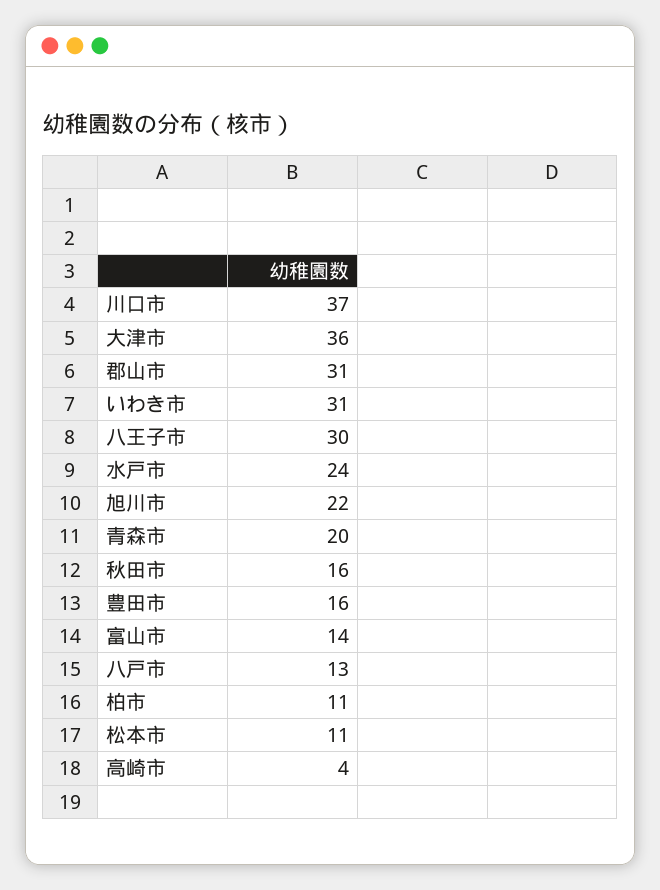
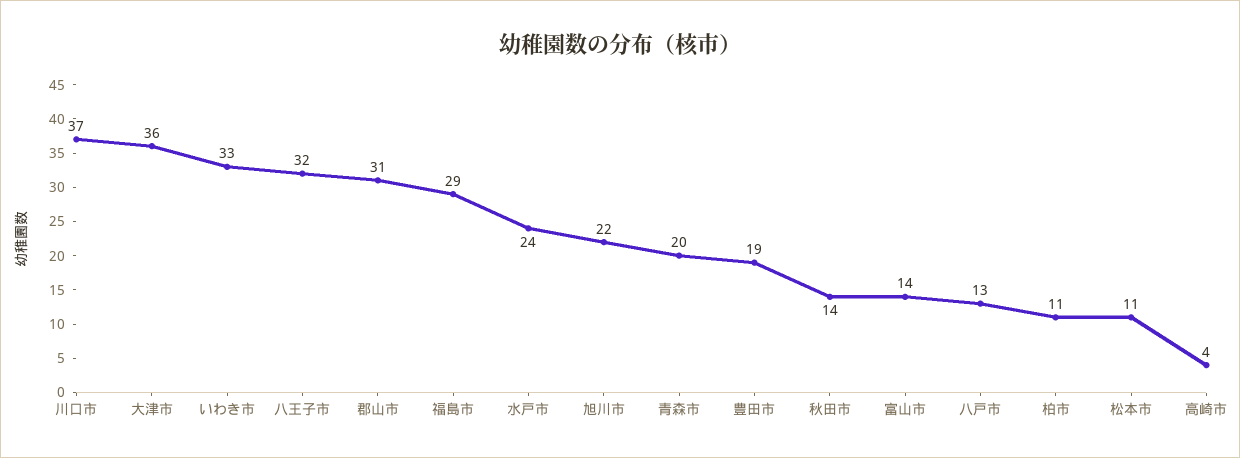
いわき市: 31 -> 33
八王子市: 30 -> 32
秋田市: 16 -> 14
豊田市: 16 -> 19
福島市: none -> 29

